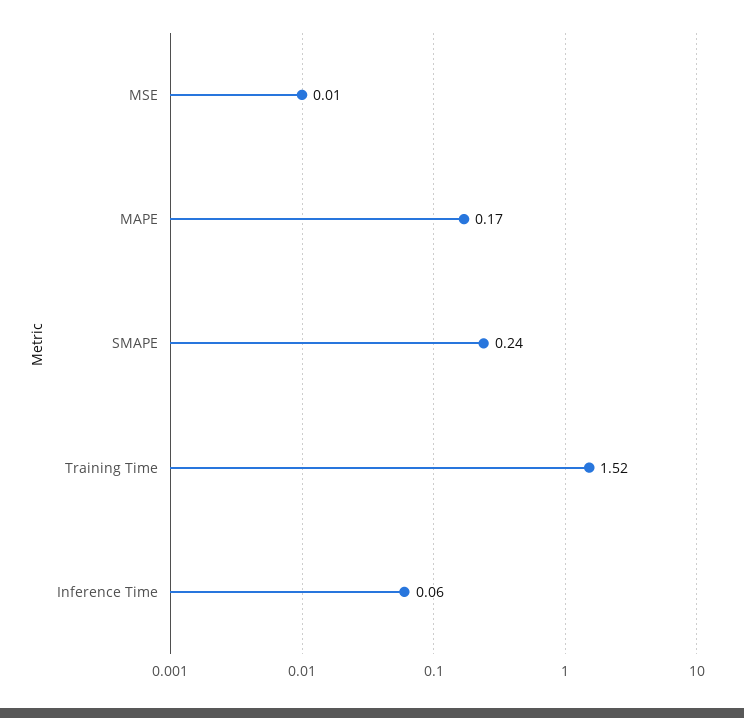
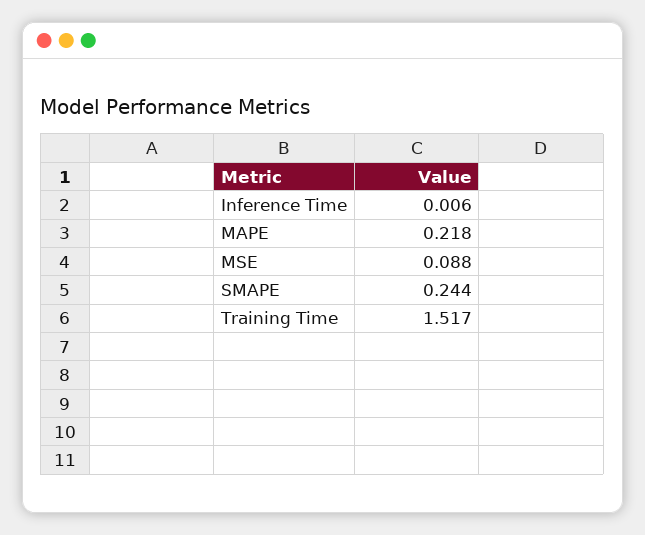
MSE: 0.01 -> 0.088
MAPE: 0.17 -> 0.218
Inference Time: 0.06 -> 0.006

